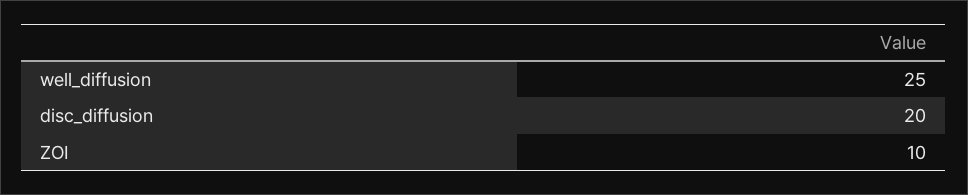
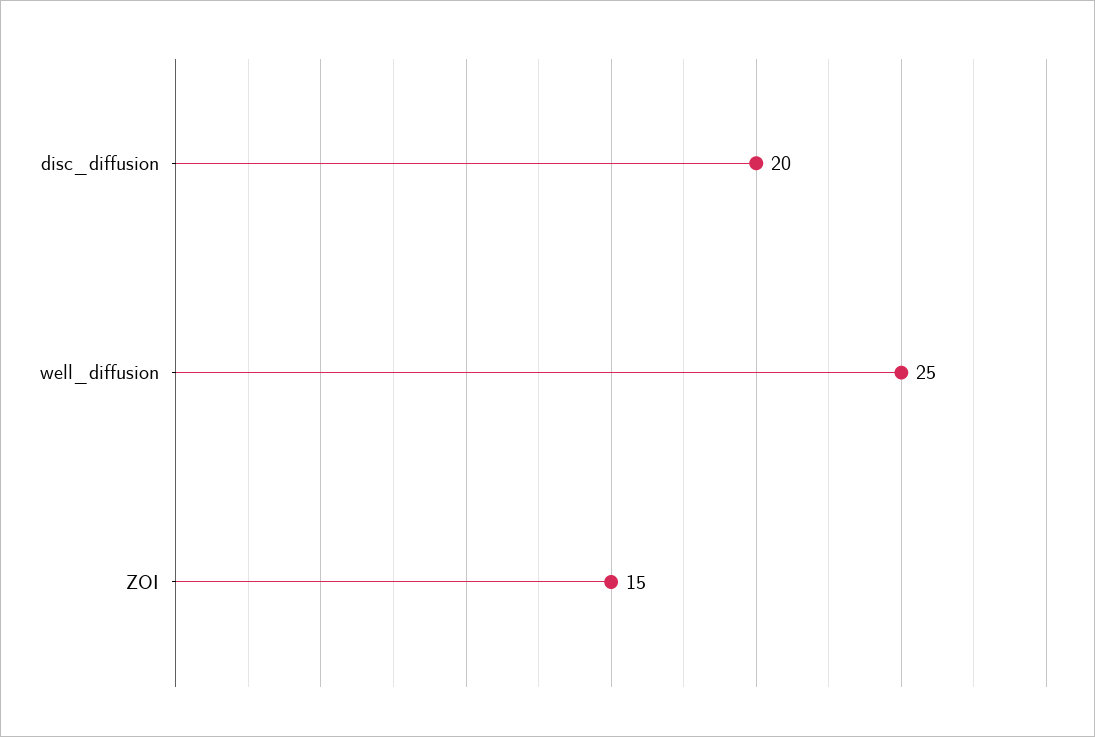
ZOI: 10 -> 15

